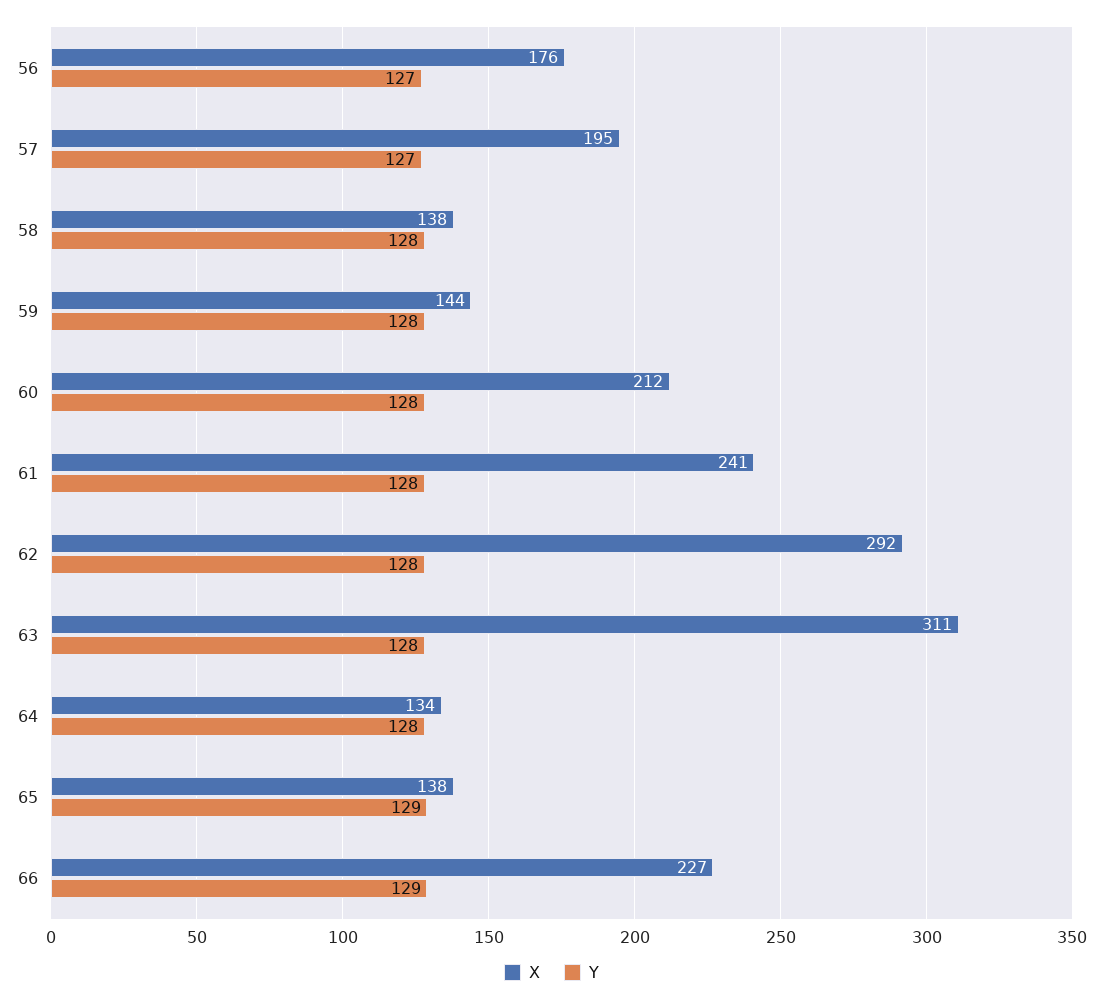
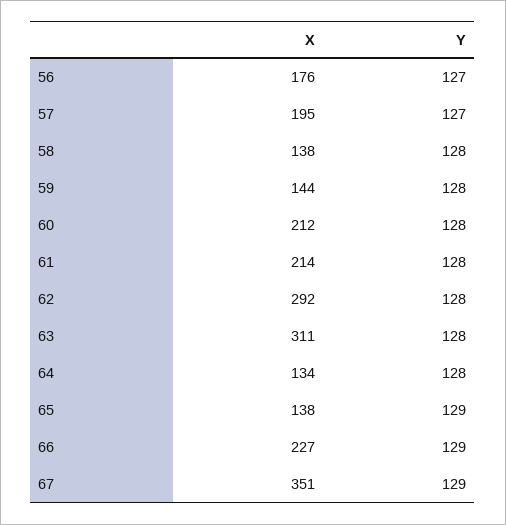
X, 61: 241 -> 214
X, 67: none -> 351
Y, 67: none -> 129

